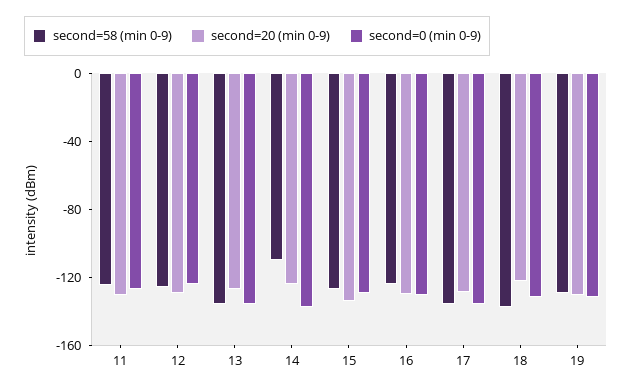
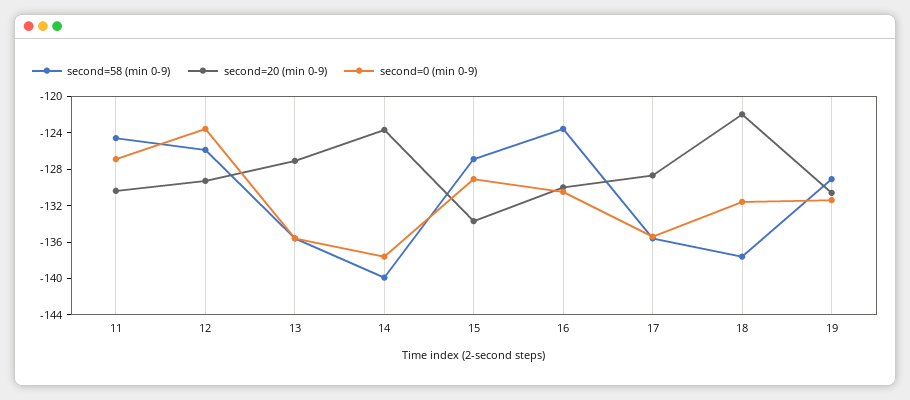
second=58 (min 0-9), 14: -110 -> -140

